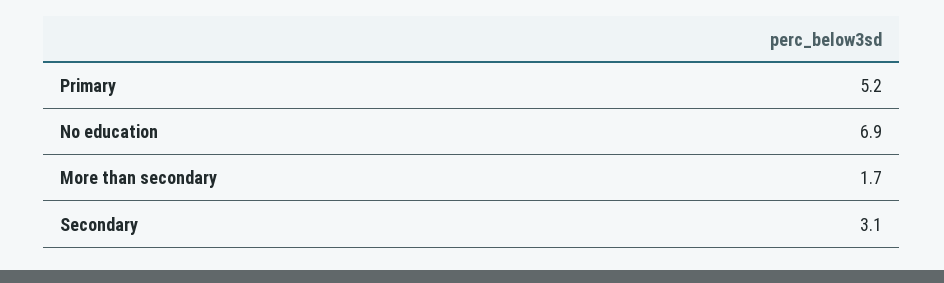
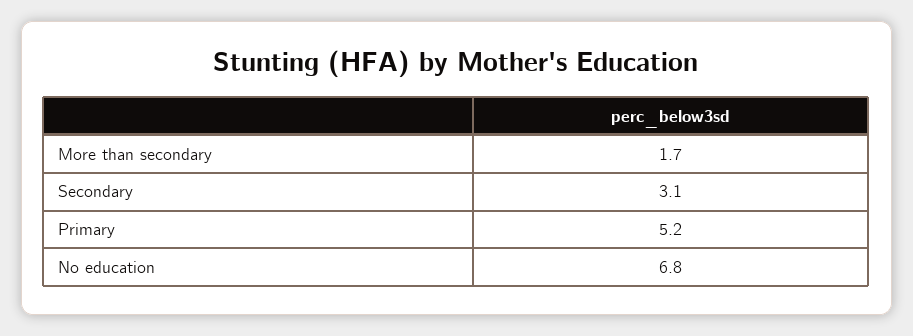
No education: 6.9 -> 6.8

